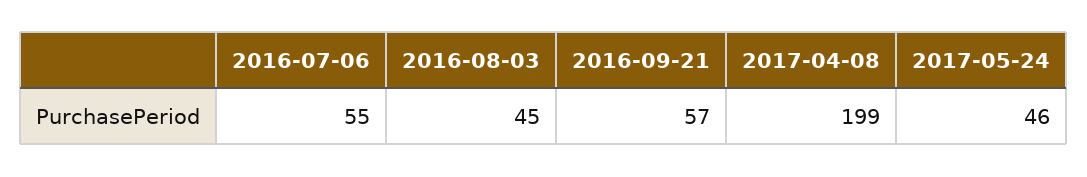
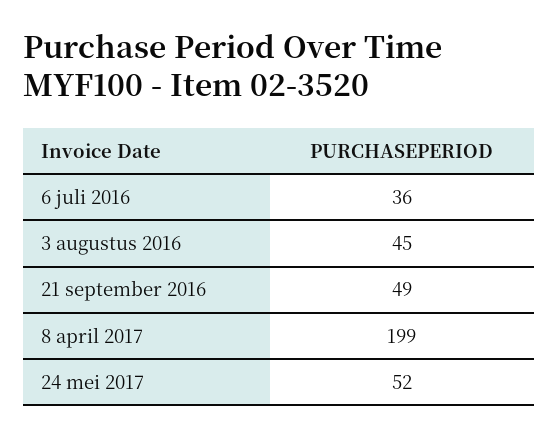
2016-07-06: 55 -> 36
2016-09-21: 57 -> 49
2017-05-24: 46 -> 52

